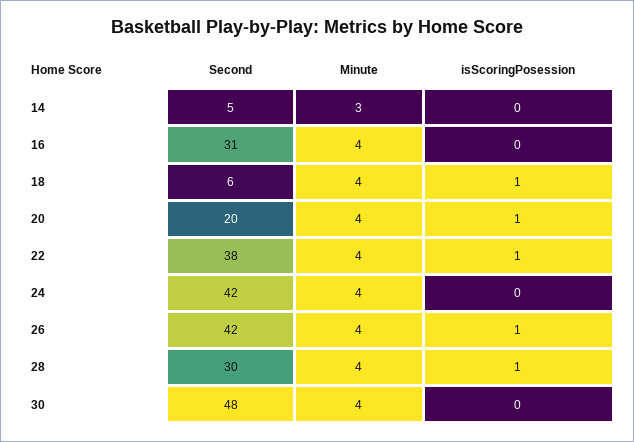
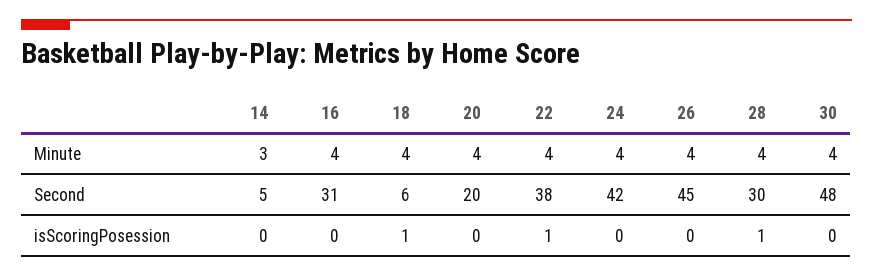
isScoringPosession, 20: 1 -> 0
Second, 26: 42 -> 45
isScoringPosession, 26: 1 -> 0

